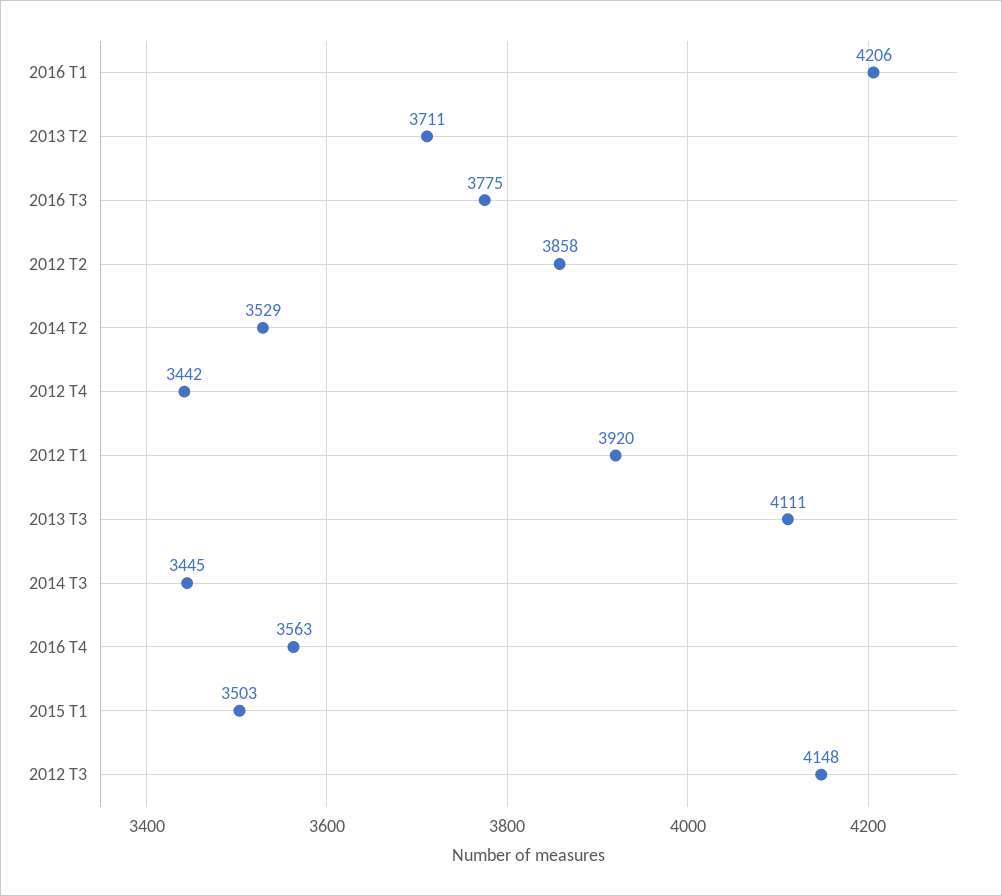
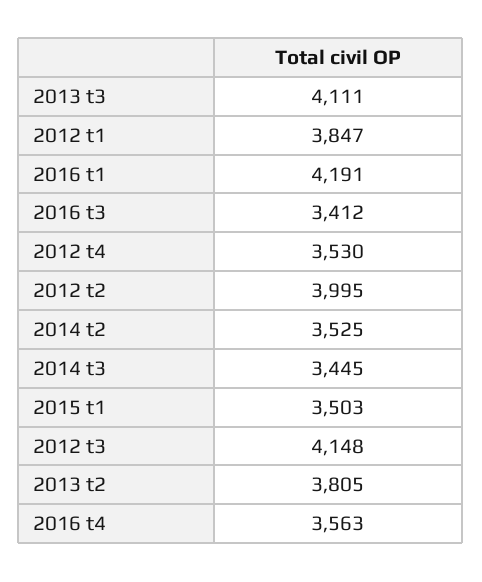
2016 T1: 4206 -> 4191
2013 T2: 3711 -> 3805
2016 T3: 3775 -> 3412
2012 T2: 3858 -> 3995
2014 T2: 3529 -> 3525
2012 T4: 3442 -> 3530
2012 T1: 3920 -> 3847

